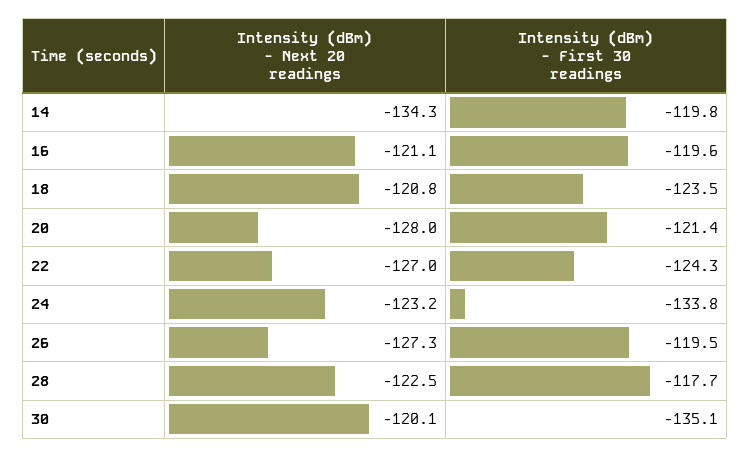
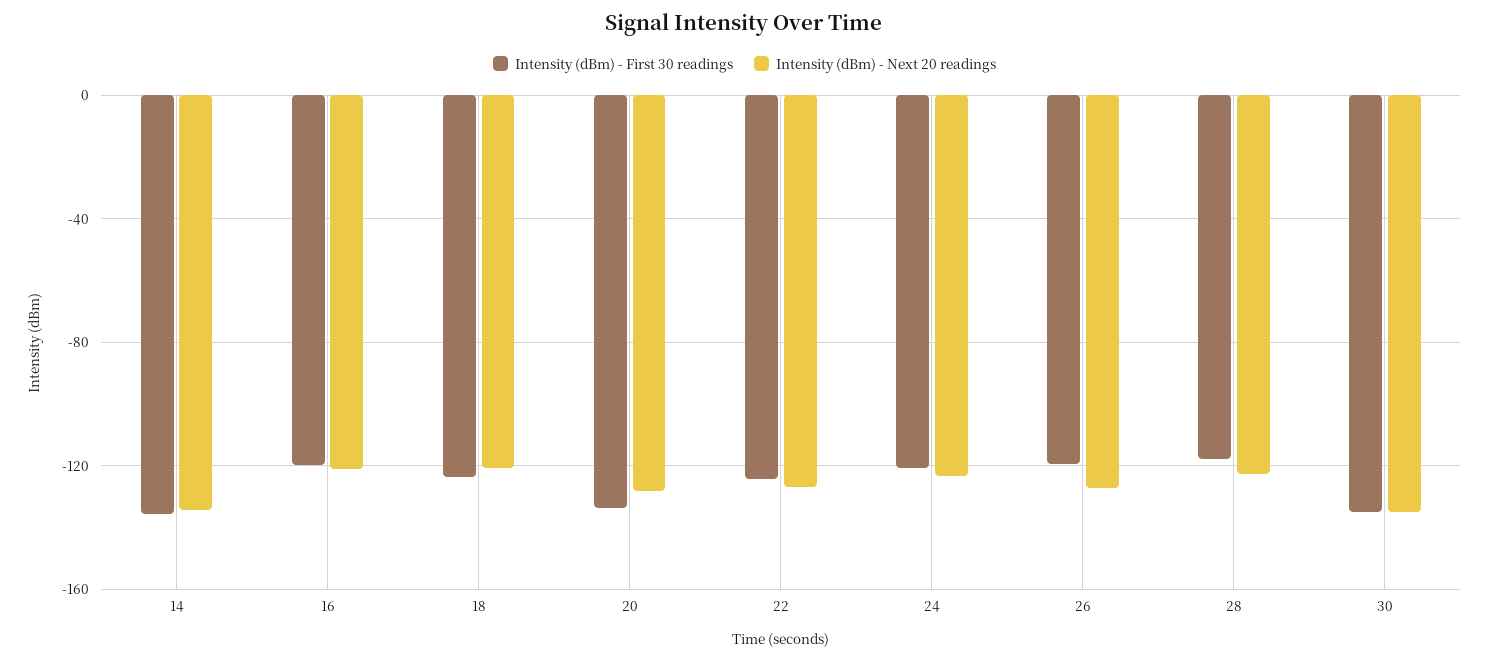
Intensity (dBm) - First 30 readings, 14: -119.8 -> -135
Intensity (dBm) - First 30 readings, 20: -121.4 -> -135
Intensity (dBm) - First 30 readings, 24: -133.8 -> -120
Intensity (dBm) - Next 20 readings, 30: -120.1 -> -135

